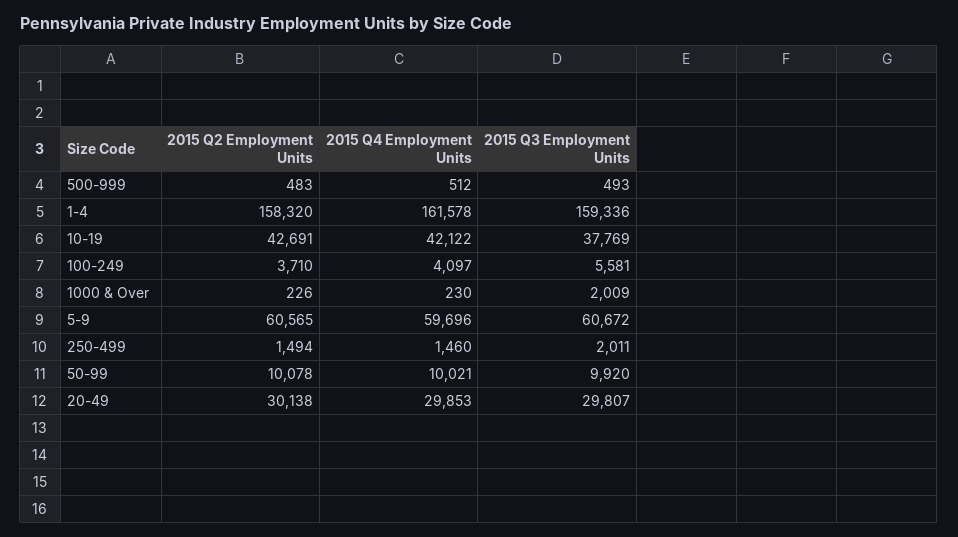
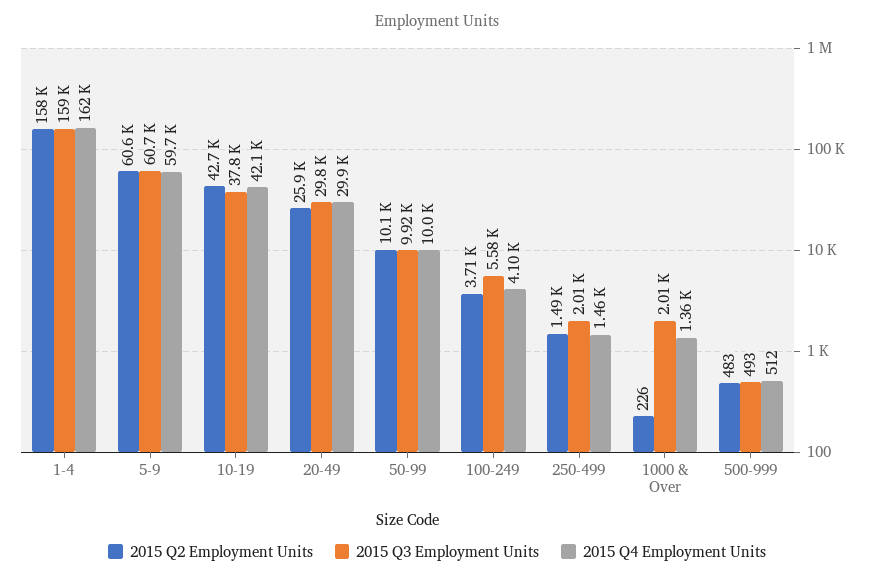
2015 Q4 Employment Units, 1000 & Over: 230 -> 1360
2015 Q2 Employment Units, 20-49: 30138 -> 25900

